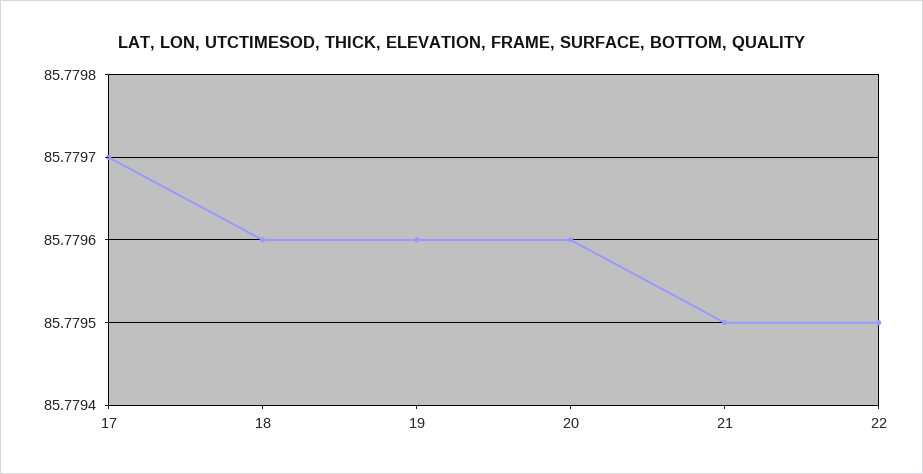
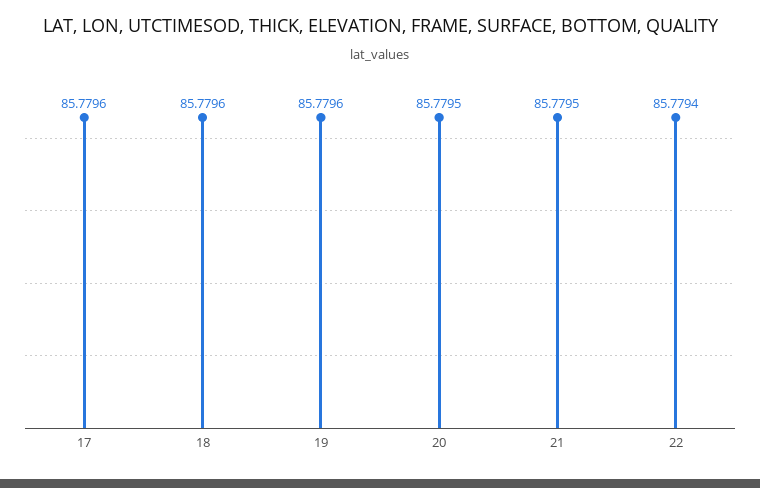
17: 85.7797 -> 85.7796
20: 85.7796 -> 85.7795
22: 85.7795 -> 85.7794

